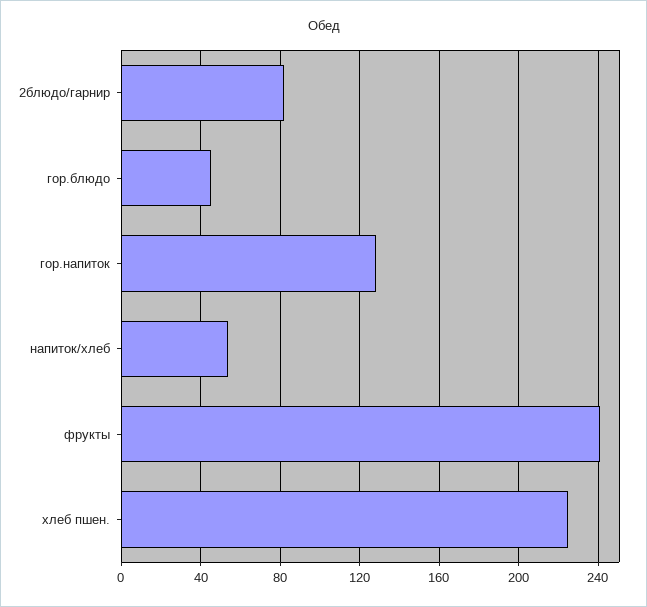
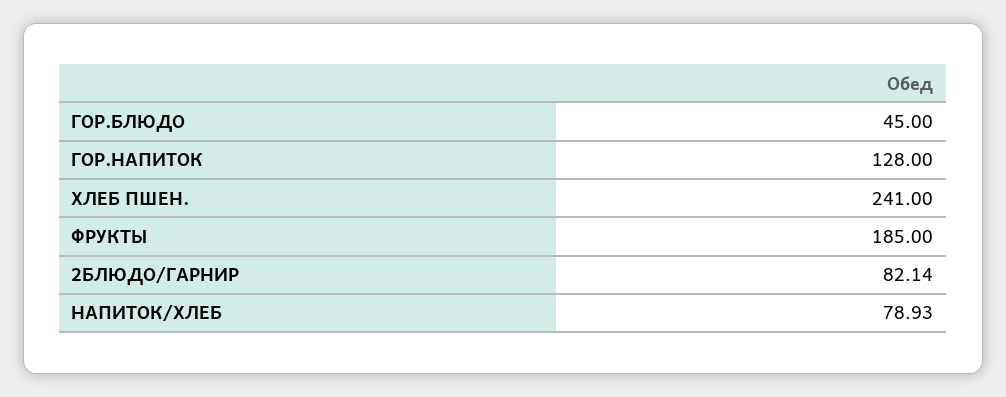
напиток/хлеб: 55 -> 78.93
фрукты: 240 -> 185
хлеб пшен.: 225 -> 241

